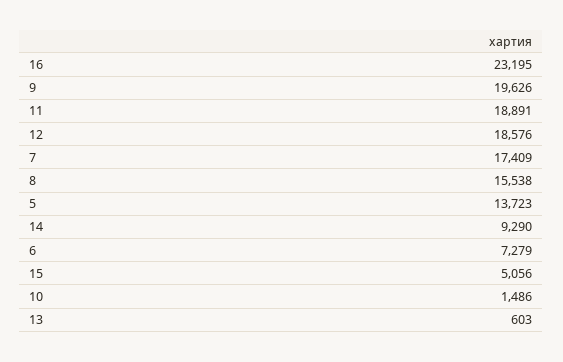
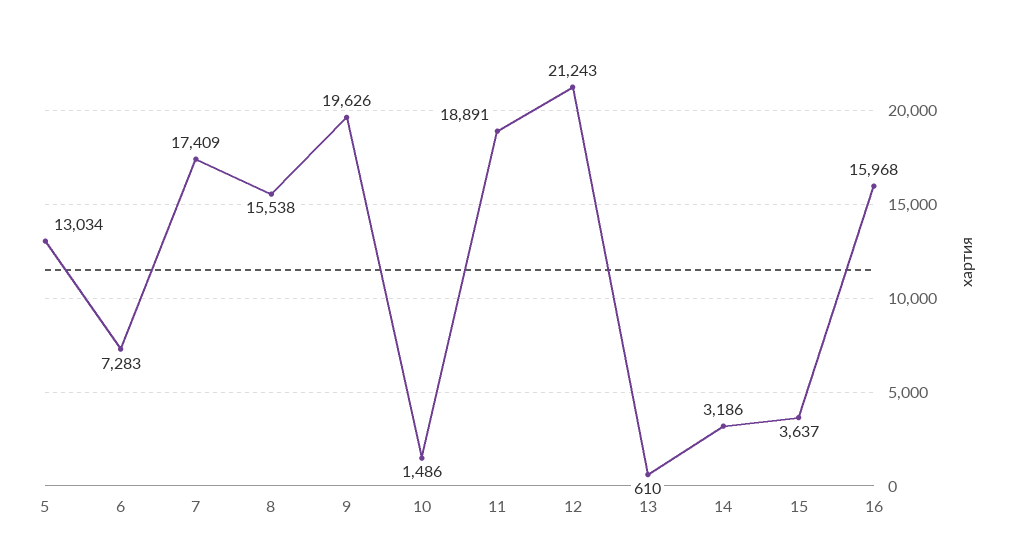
16: 23195 -> 15968
12: 18576 -> 21243
5: 13723 -> 13034
14: 9290 -> 3186
6: 7279 -> 7283
15: 5056 -> 3637
13: 603 -> 610

